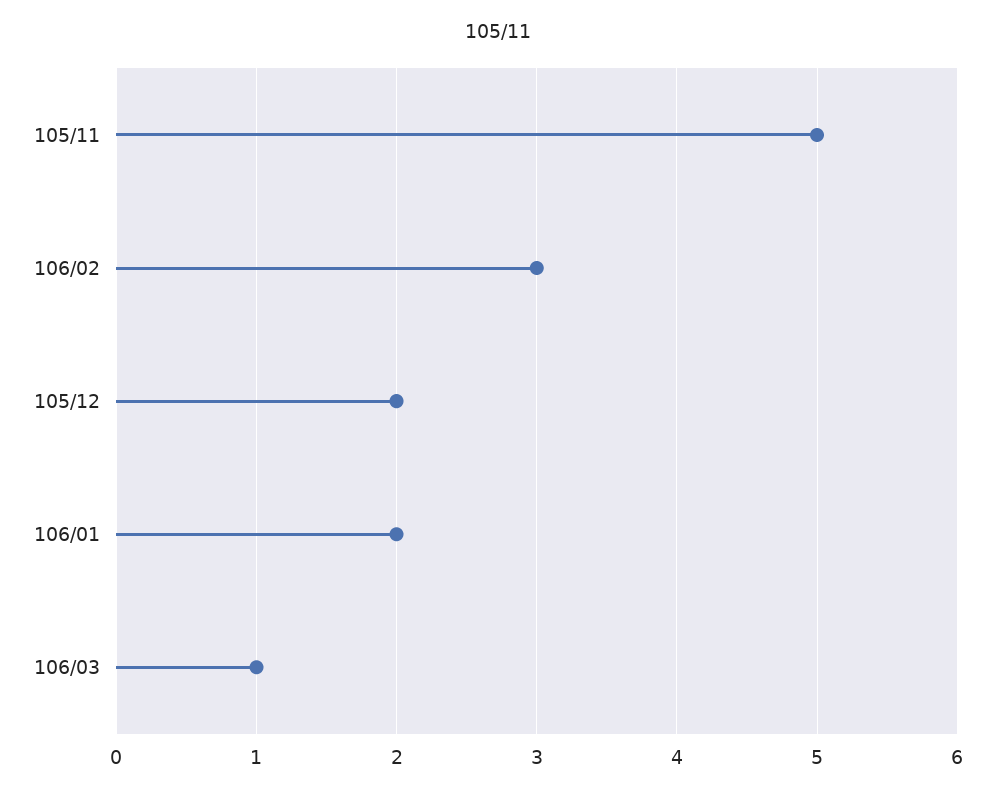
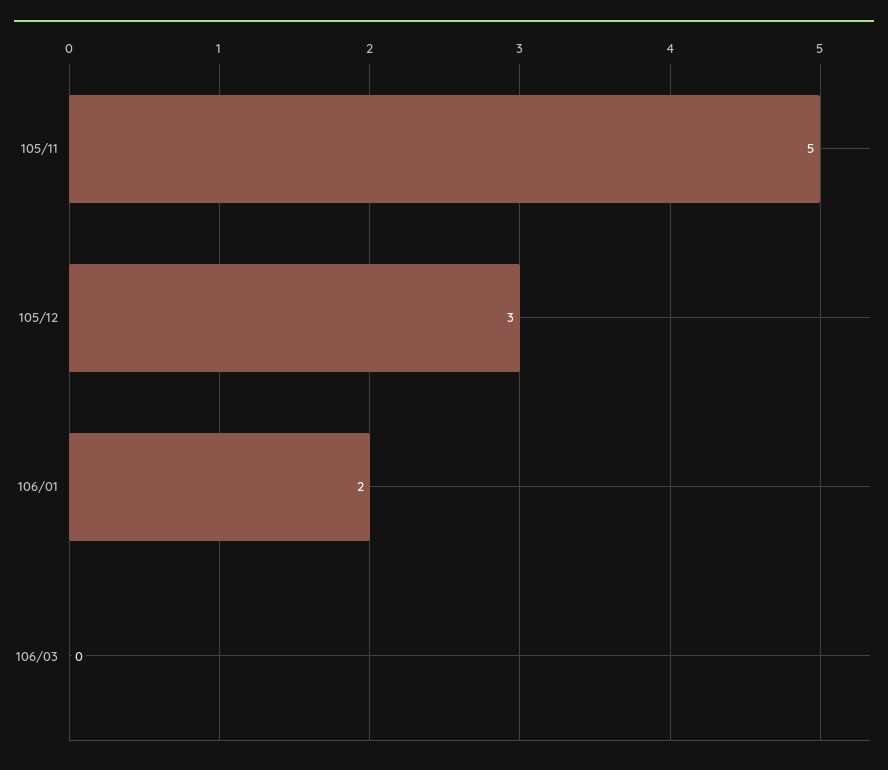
106/02: 3 -> none
105/12: 2 -> 3
106/03: 1 -> 0

